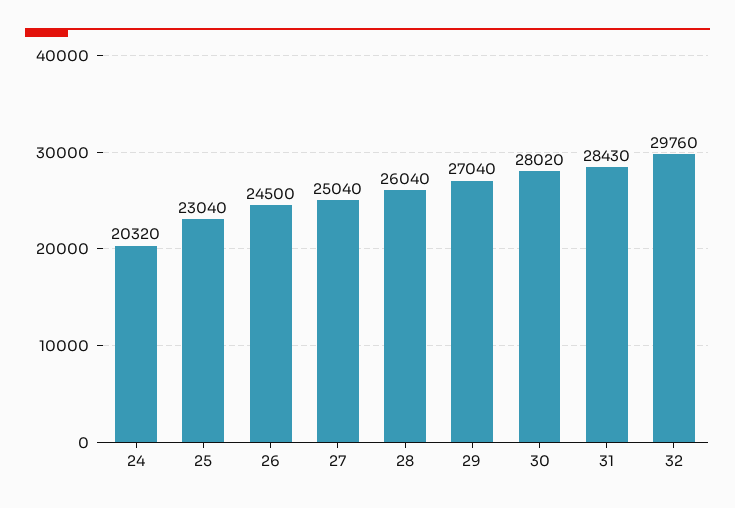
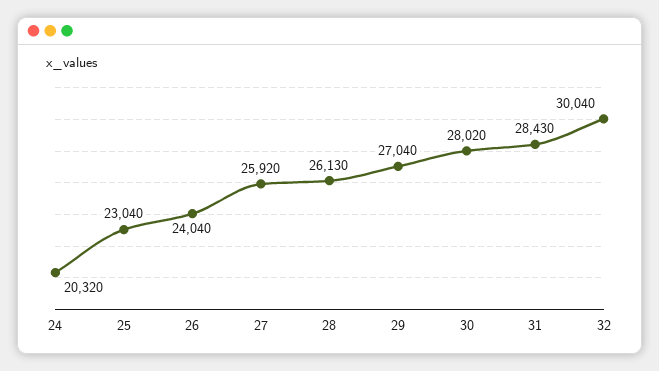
26: 24500 -> 24040
27: 25040 -> 25920
28: 26040 -> 26130
32: 29760 -> 30040

